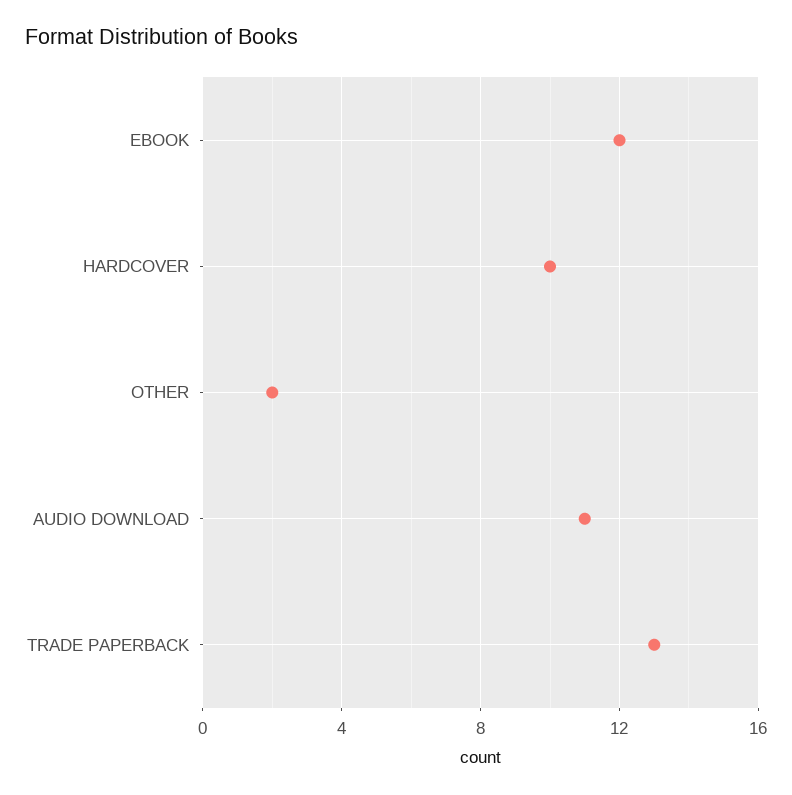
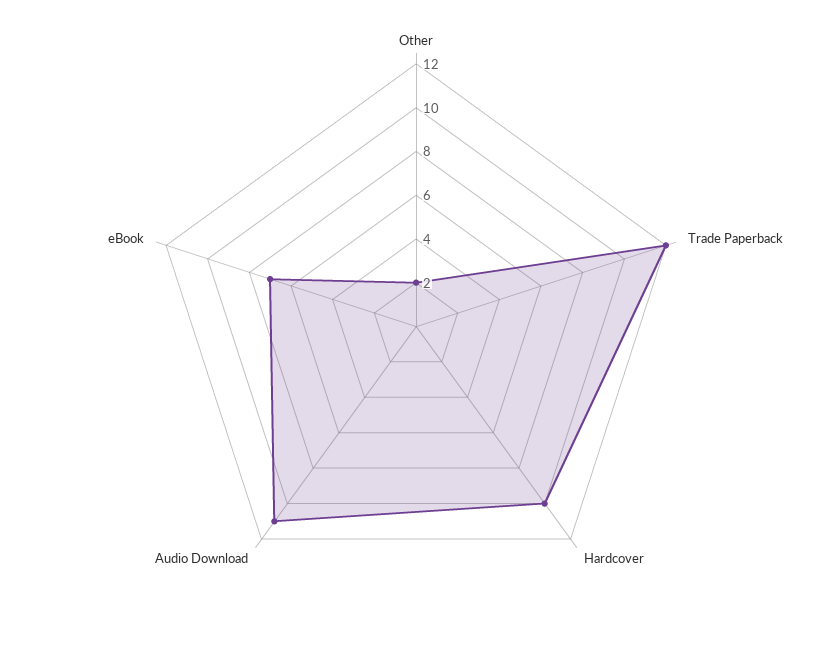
EBOOK: 12 -> 7
TRADE PAPERBACK: 13 -> 12

